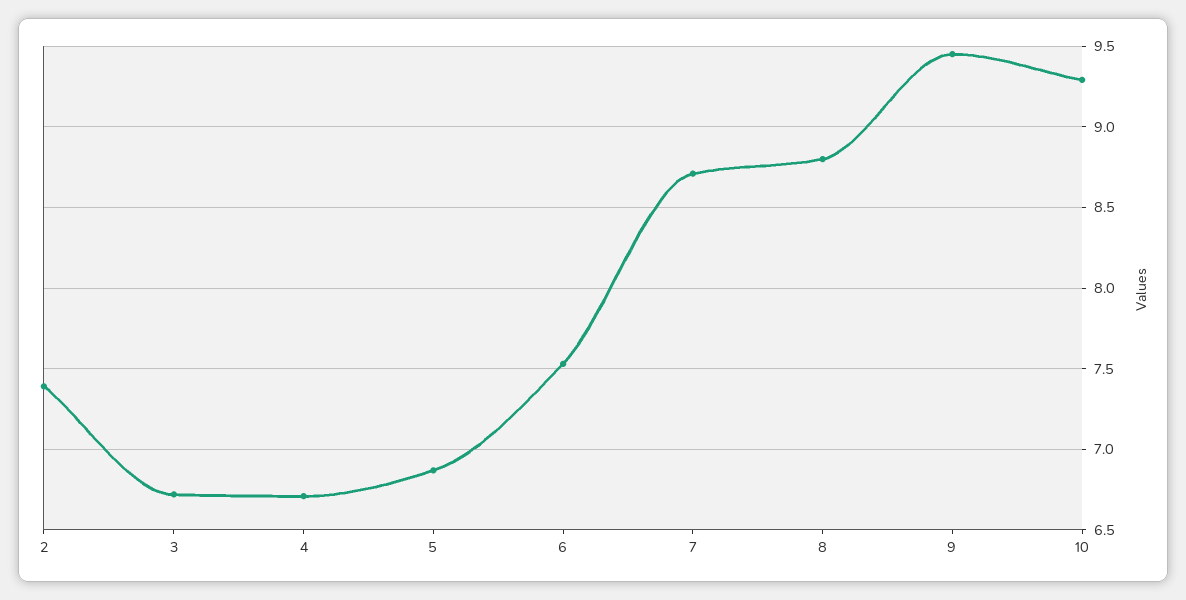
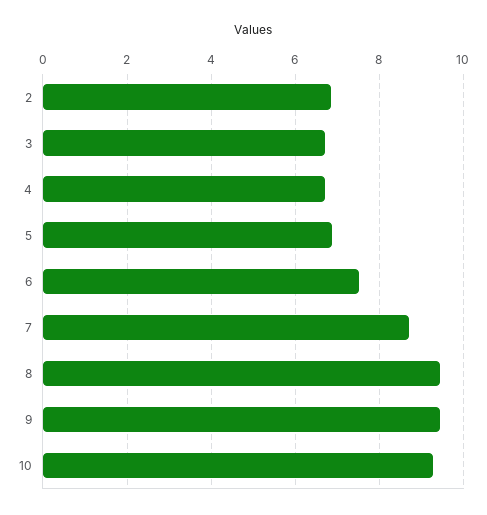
2: 7.4 -> 6.8
8: 8.8 -> 9.4

